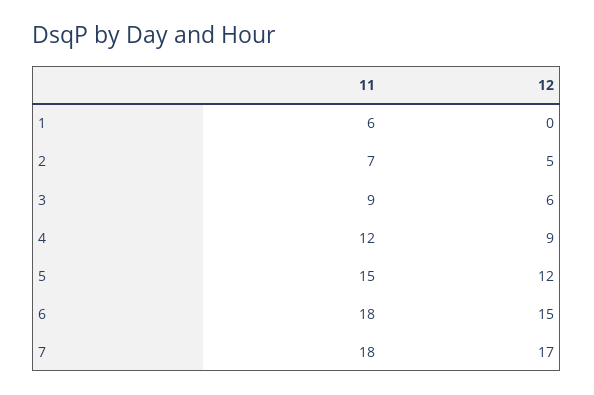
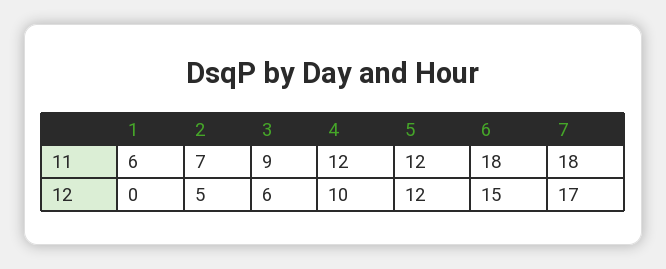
12, 4: 9 -> 10
11, 5: 15 -> 12

